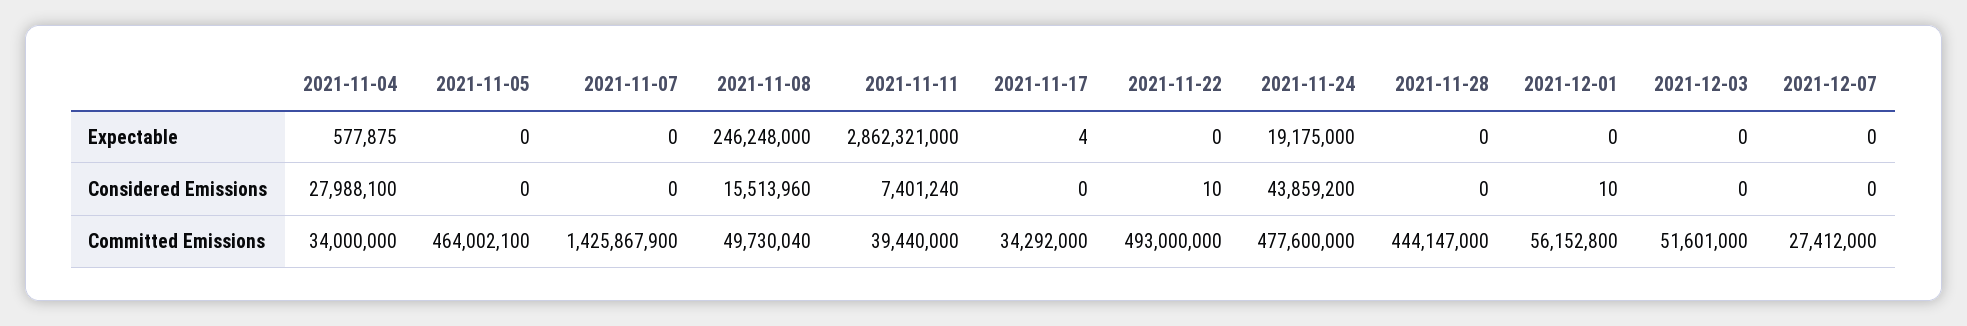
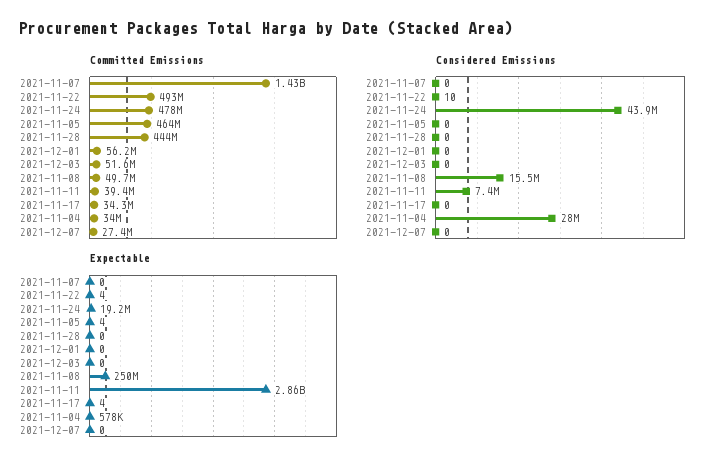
Expectable, 2021-11-05: 0 -> 4
Expectable, 2021-11-08: 246248000 -> 250000000
Expectable, 2021-11-22: 0 -> 4
Considered Emissions, 2021-12-01: 10 -> 0

